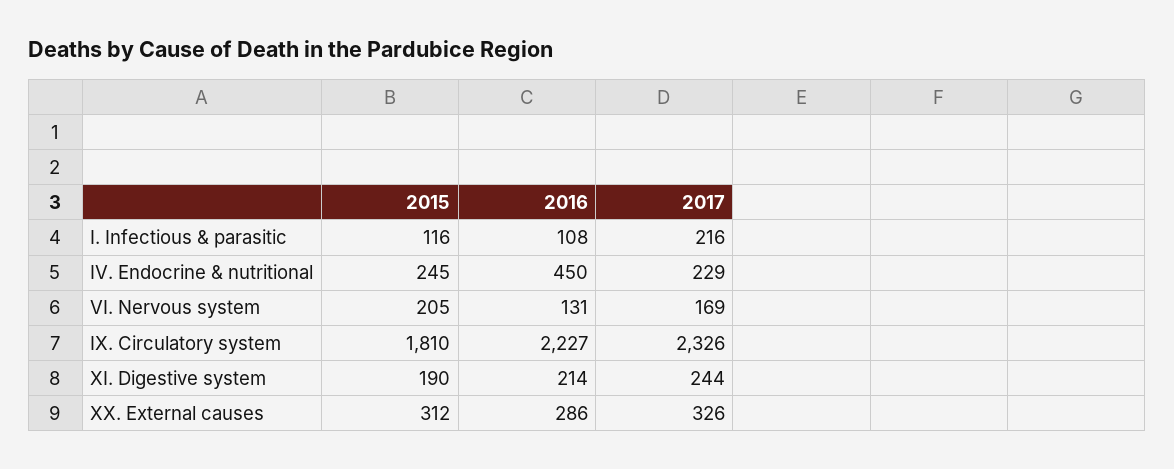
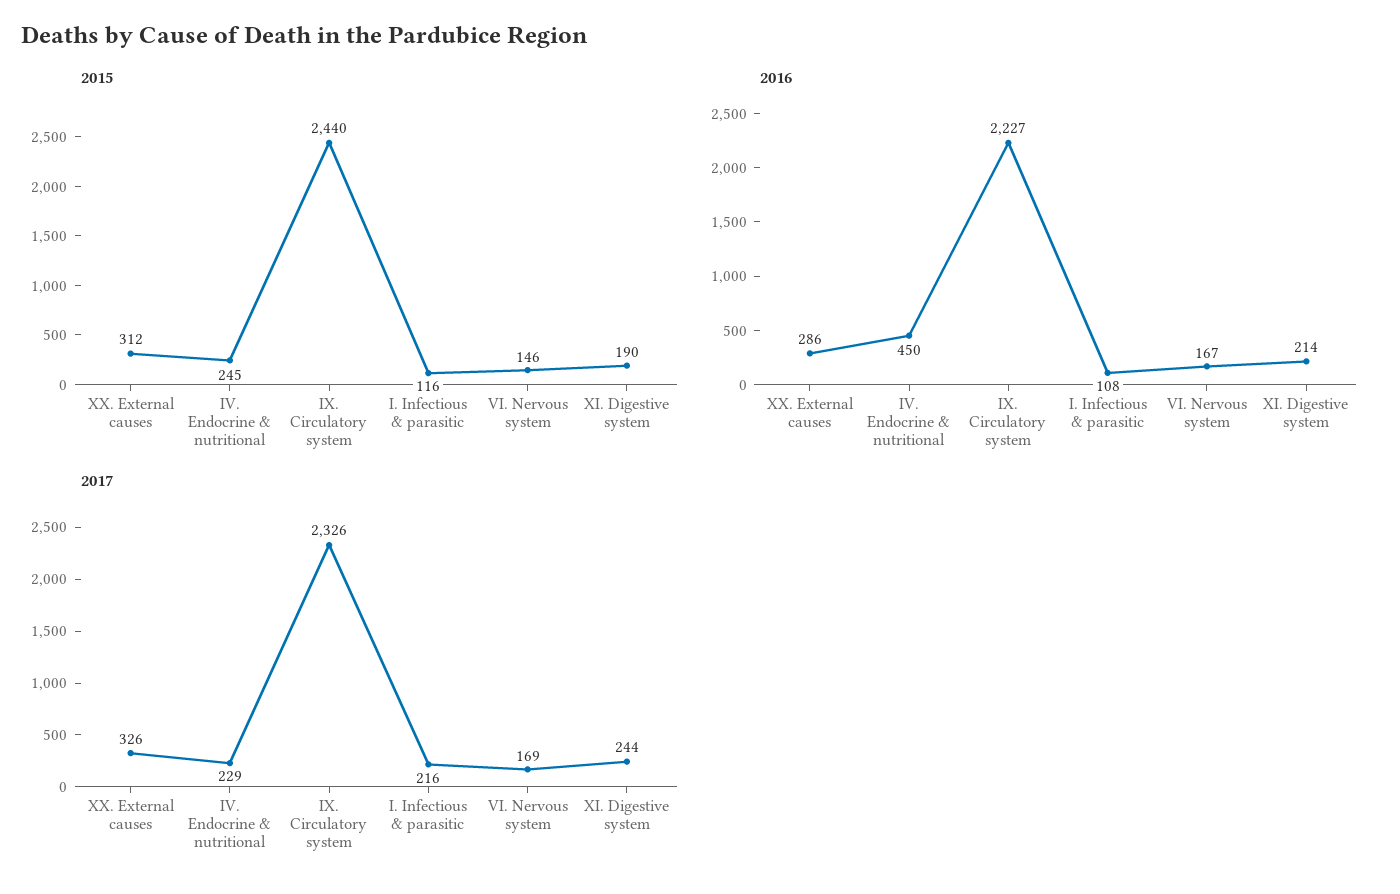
2015, VI. Nervous system: 205 -> 146
2016, VI. Nervous system: 131 -> 167
2015, IX. Circulatory system: 1810 -> 2440

